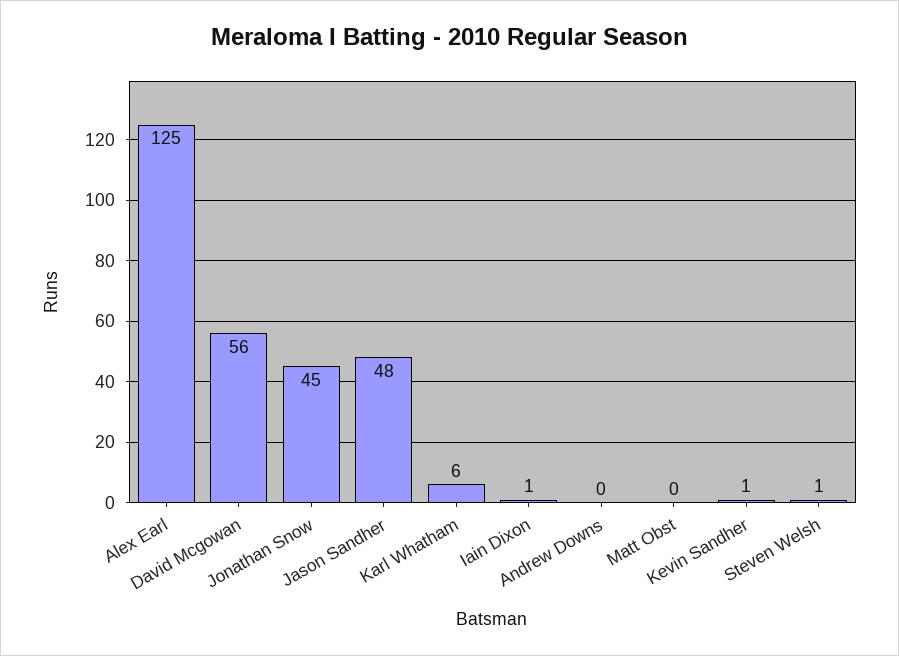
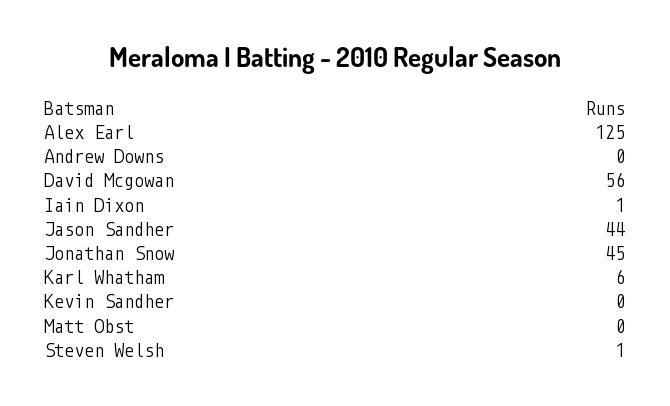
Jason Sandher: 48 -> 44
Kevin Sandher: 1 -> 0

